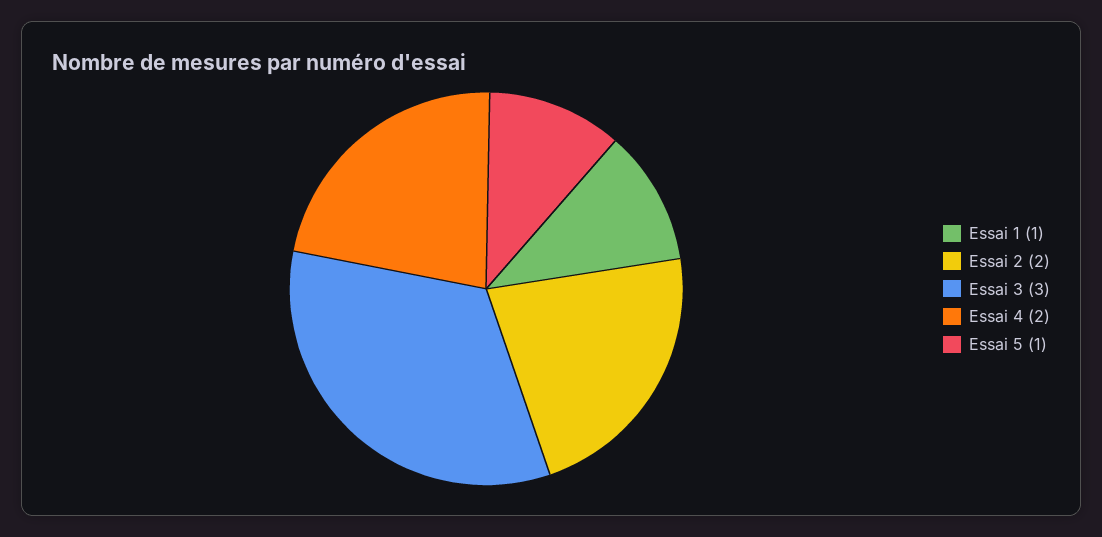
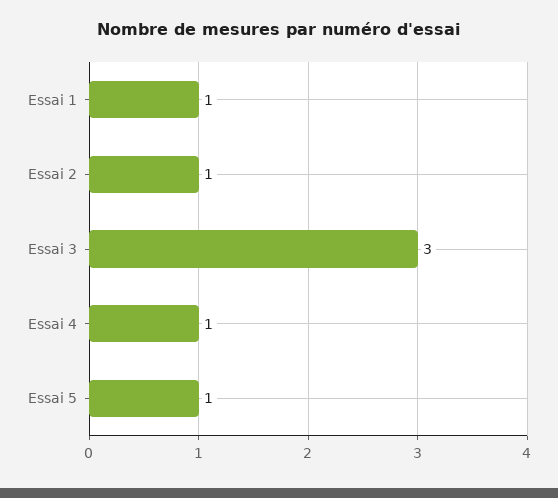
Essai 2: 2 -> 1
Essai 4: 2 -> 1

